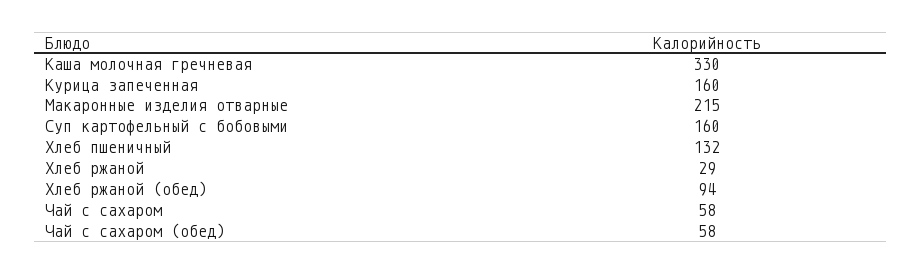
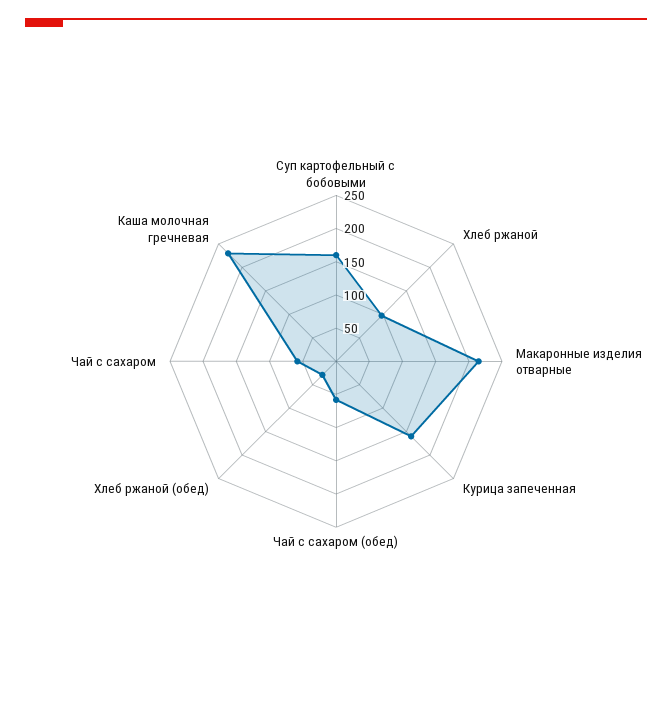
Каша молочная гречневая: 330 -> 225
Хлеб пшеничный: 132 -> none
Хлеб ржаной: 29 -> 100
Хлеб ржаной (обед): 94 -> 25

